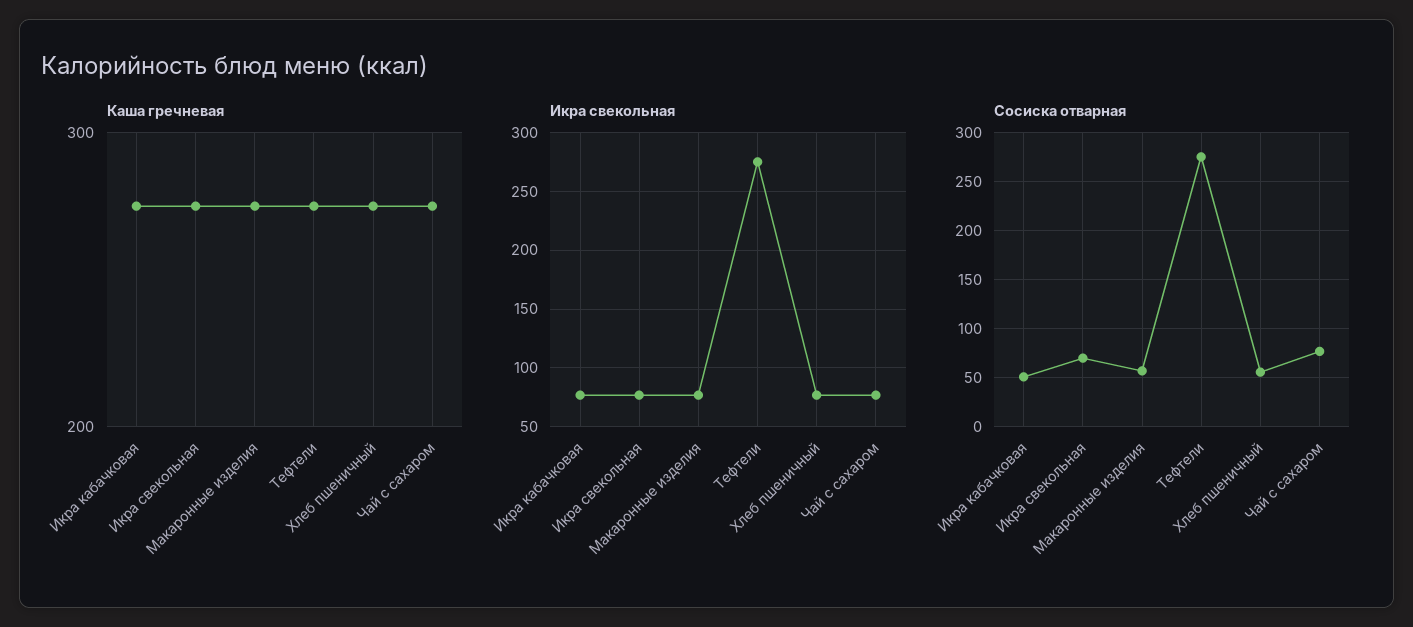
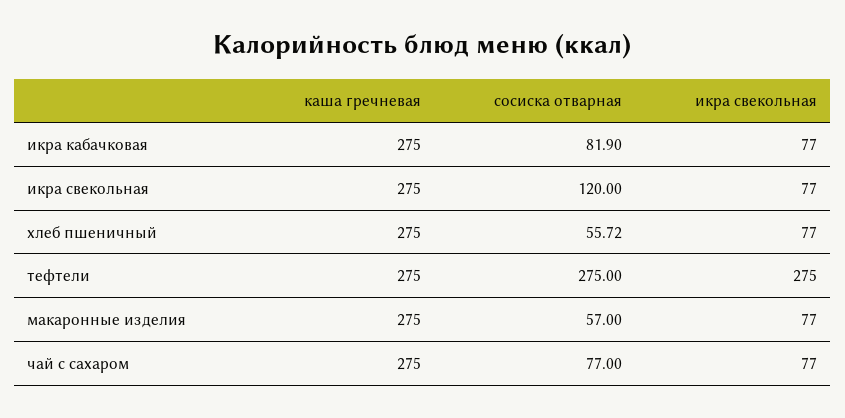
Сосиска отварная, Икра кабачковая: 50 -> 81.9
Сосиска отварная, Икра свекольная: 70 -> 120

